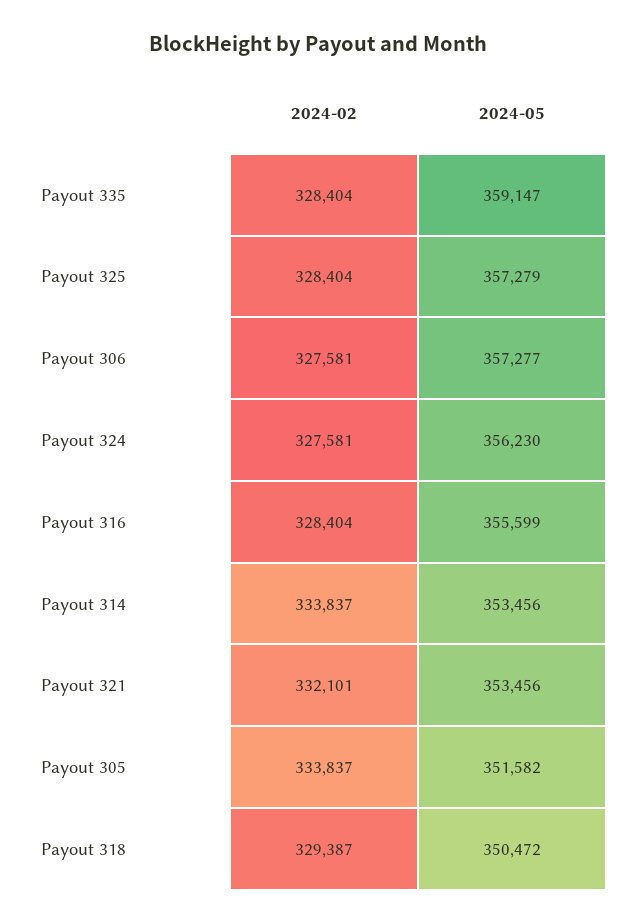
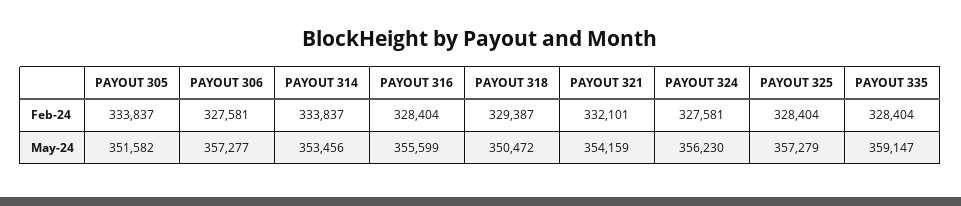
2024-05, Payout 321: 353456 -> 354159

